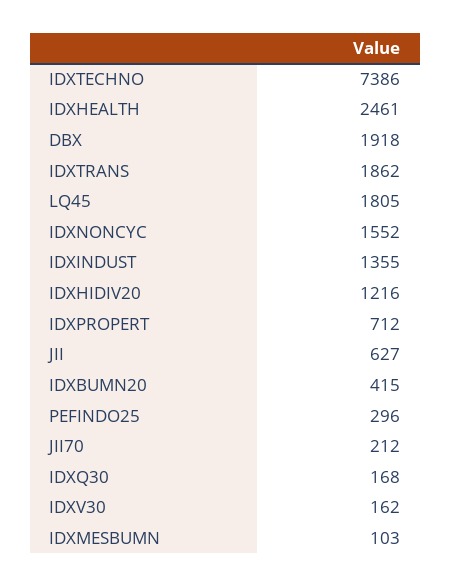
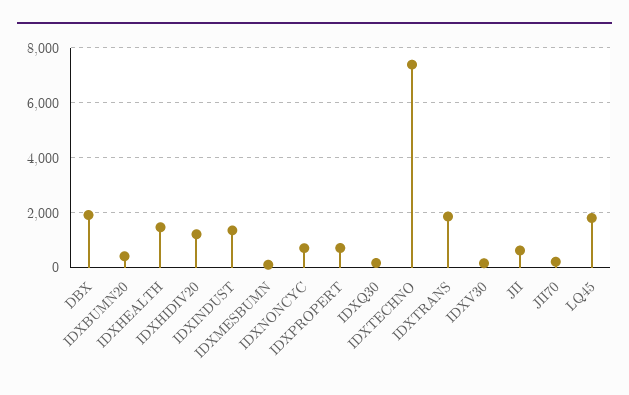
IDXHEALTH: 2461 -> 1500
IDXNONCYC: 1552 -> 750
PEFINDO25: 296 -> none

